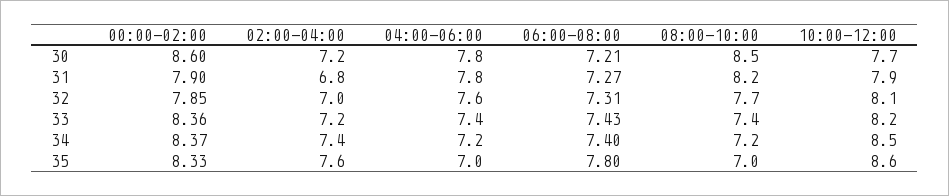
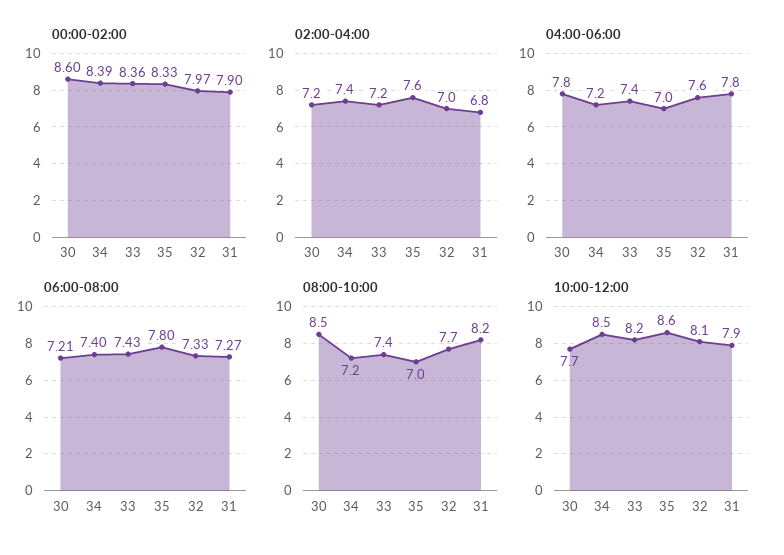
00:00-02:00, 32: 7.85 -> 7.97
06:00-08:00, 32: 7.31 -> 7.33
00:00-02:00, 34: 8.37 -> 8.39

